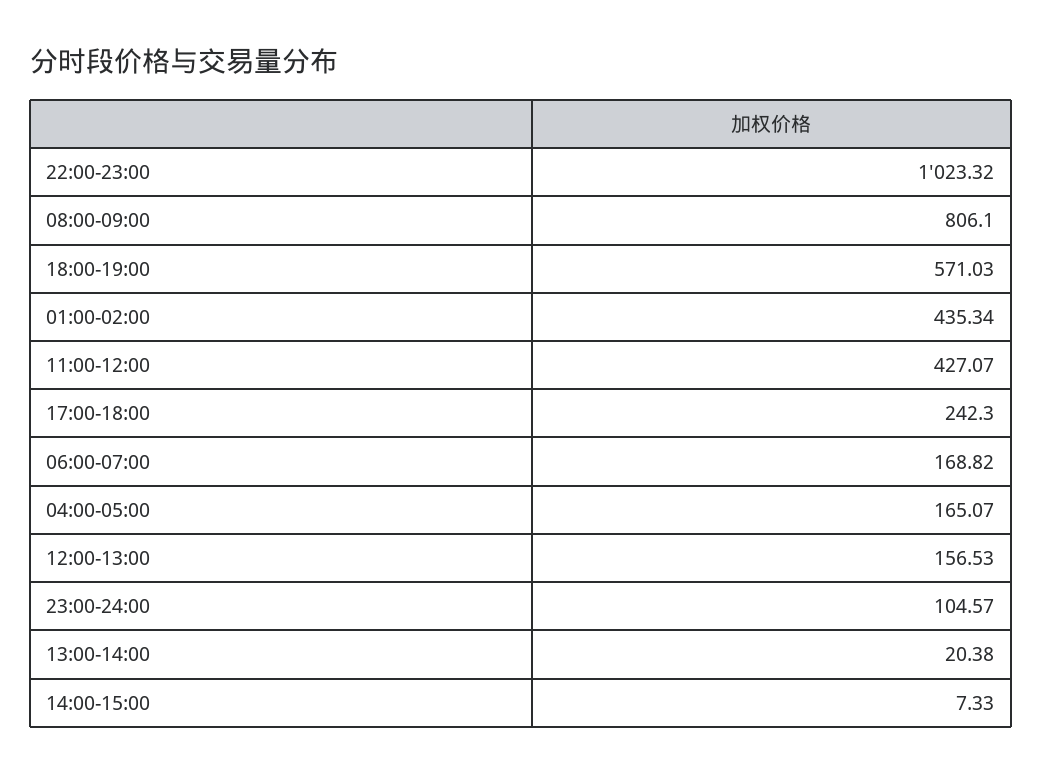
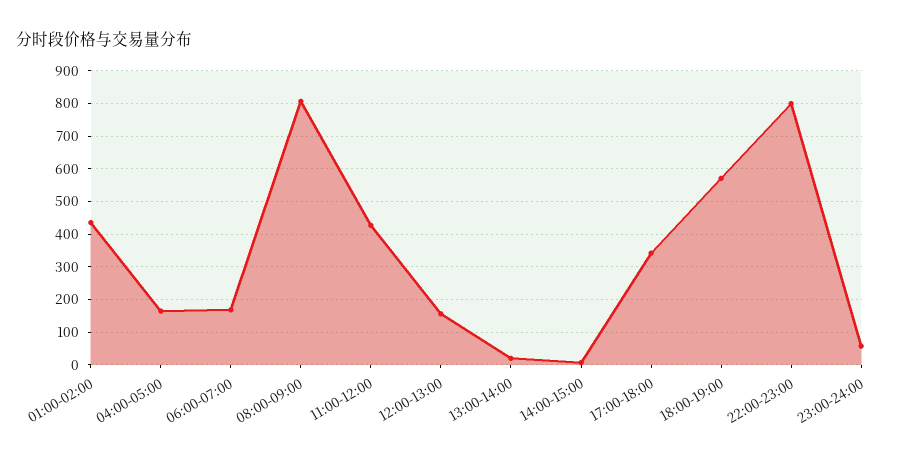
22:00-23:00: 1023.32 -> 800
17:00-18:00: 242.3 -> 340
23:00-24:00: 104.57 -> 60

